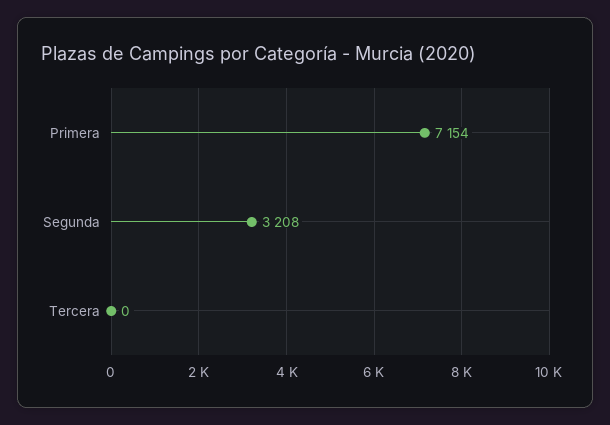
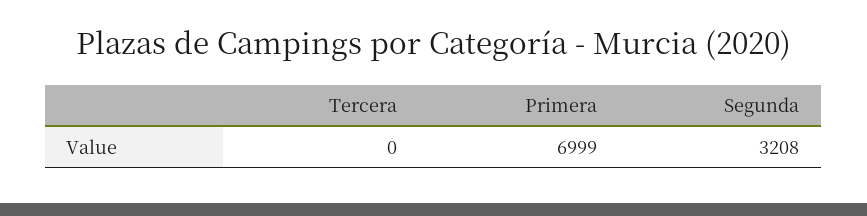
Primera: 7154 -> 6999

